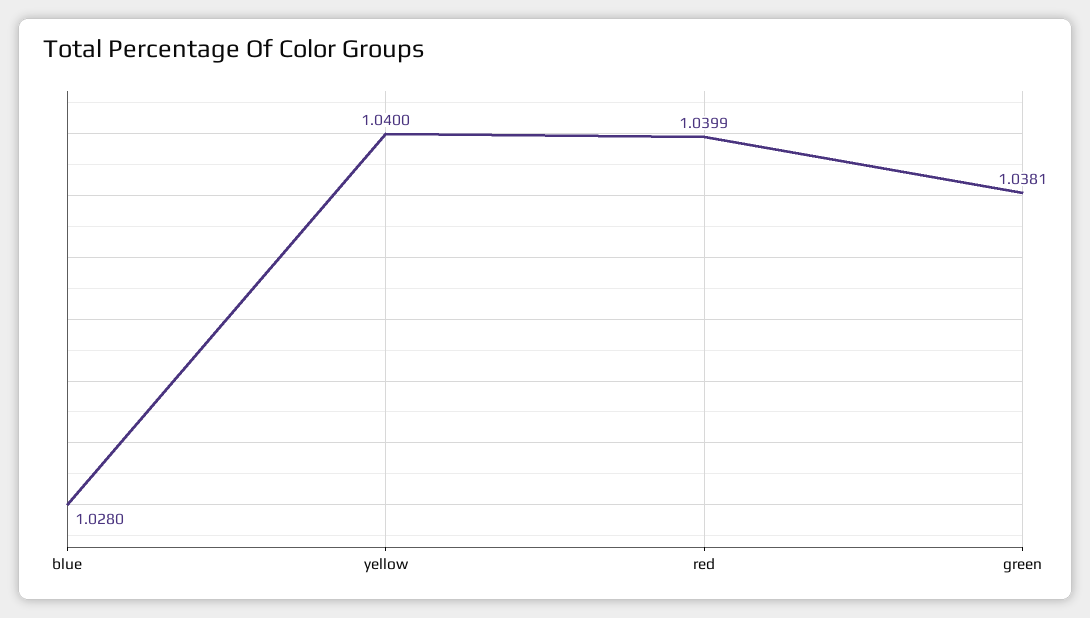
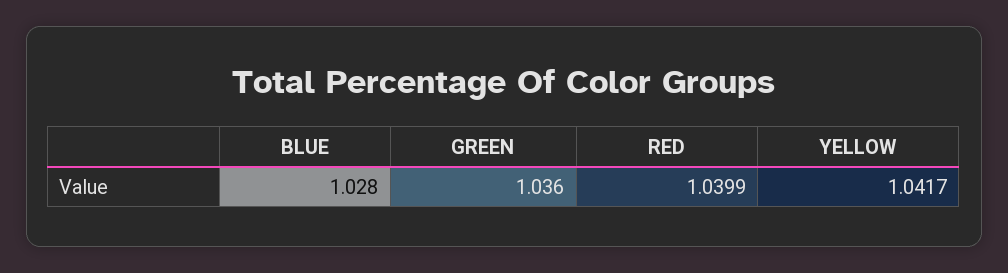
yellow: 1.04 -> 1.0417
green: 1.0381 -> 1.036

